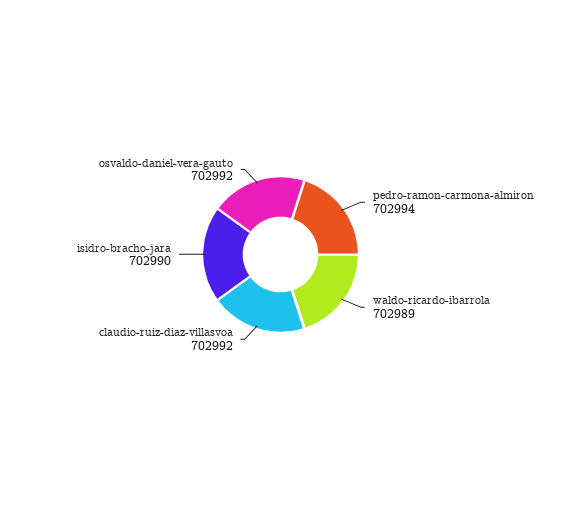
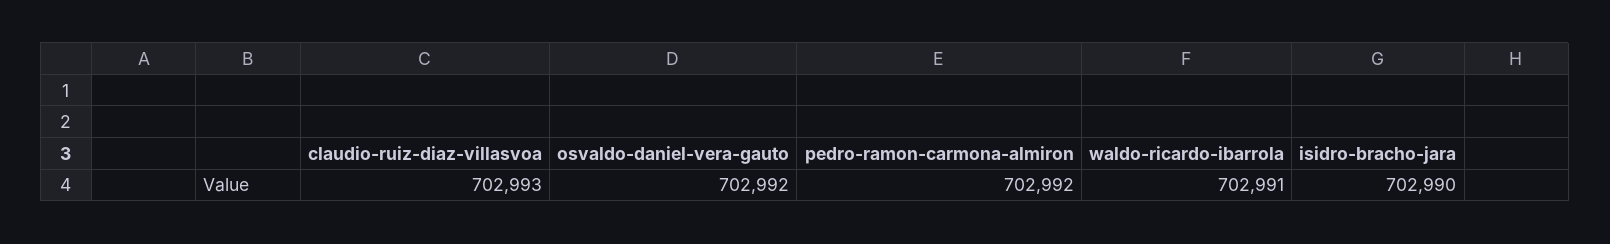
pedro-ramon-carmona-almiron: 702994 -> 702992
waldo-ricardo-ibarrola: 702989 -> 702991
claudio-ruiz-diaz-villasvoa: 702992 -> 702993

